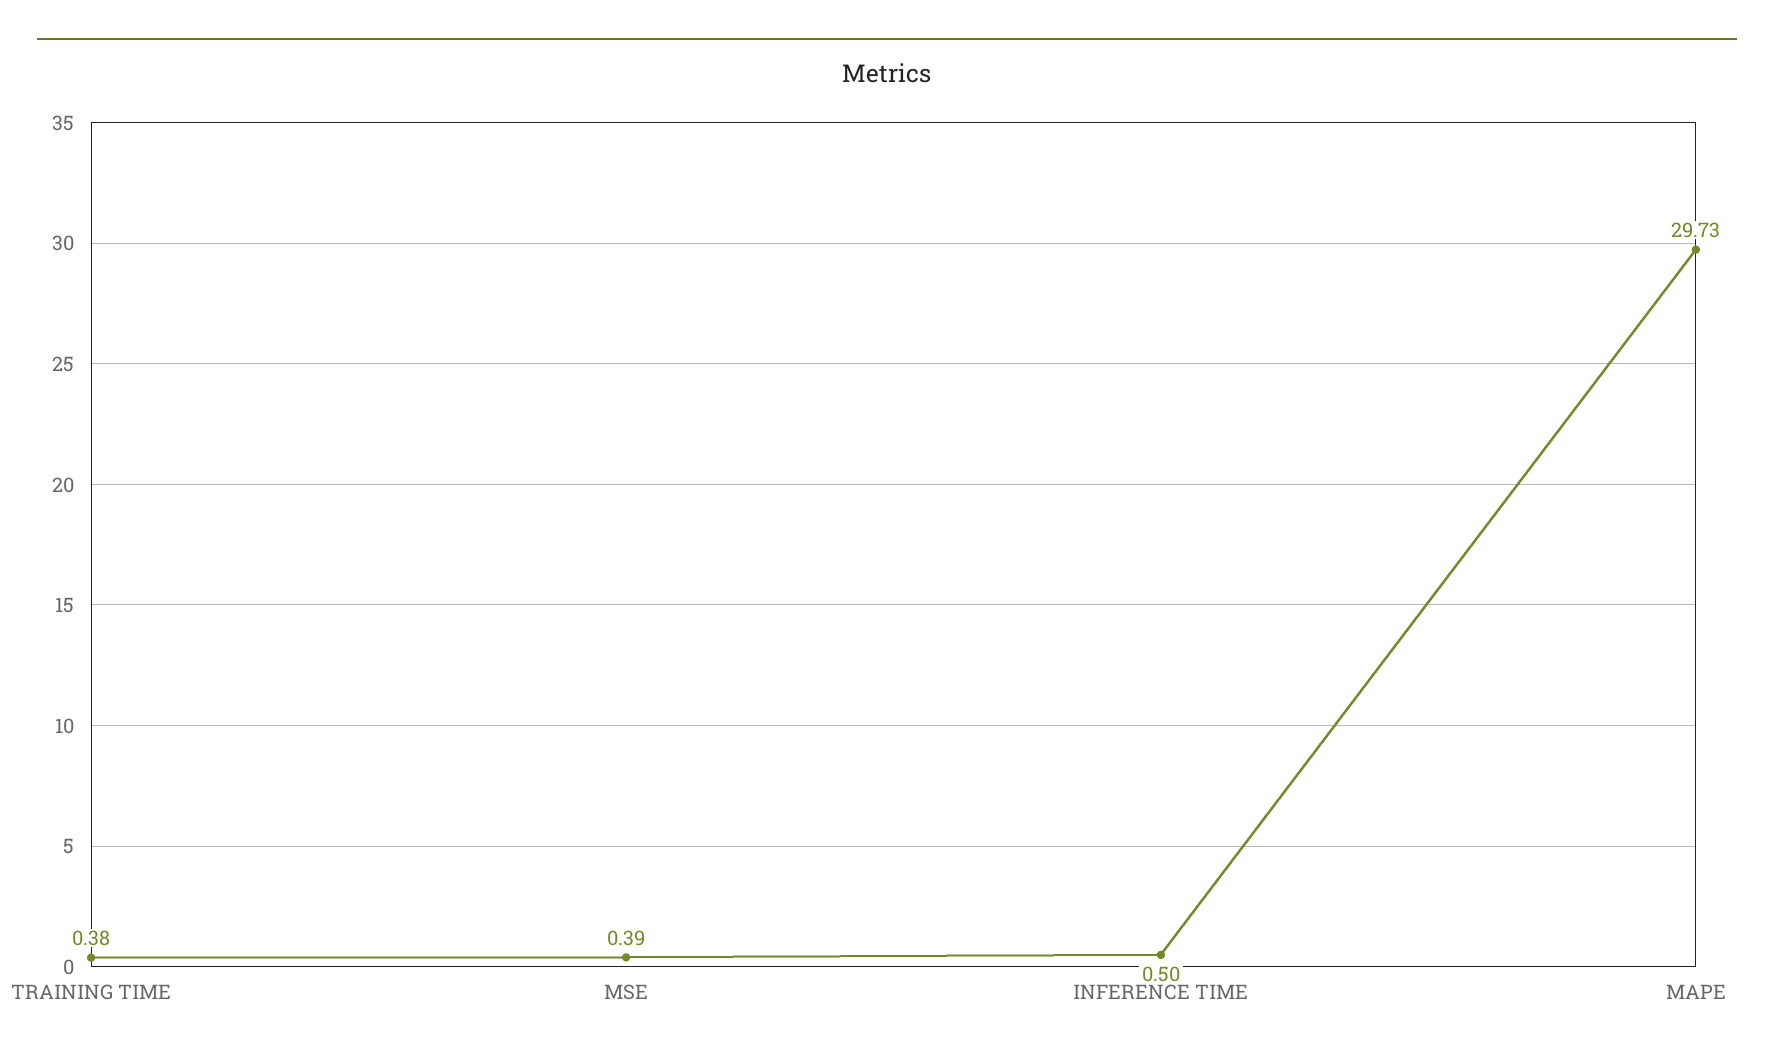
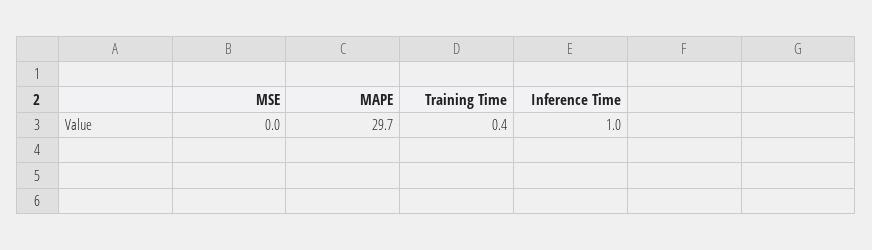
MSE: 0.39 -> 0
INFERENCE TIME: 0.5 -> 1

